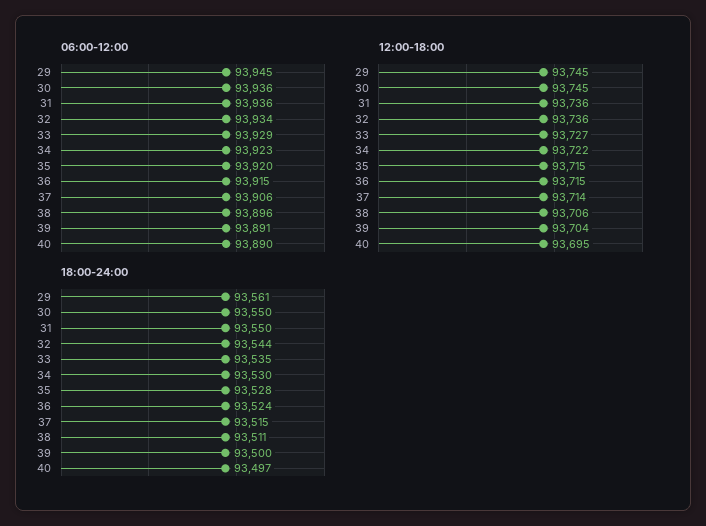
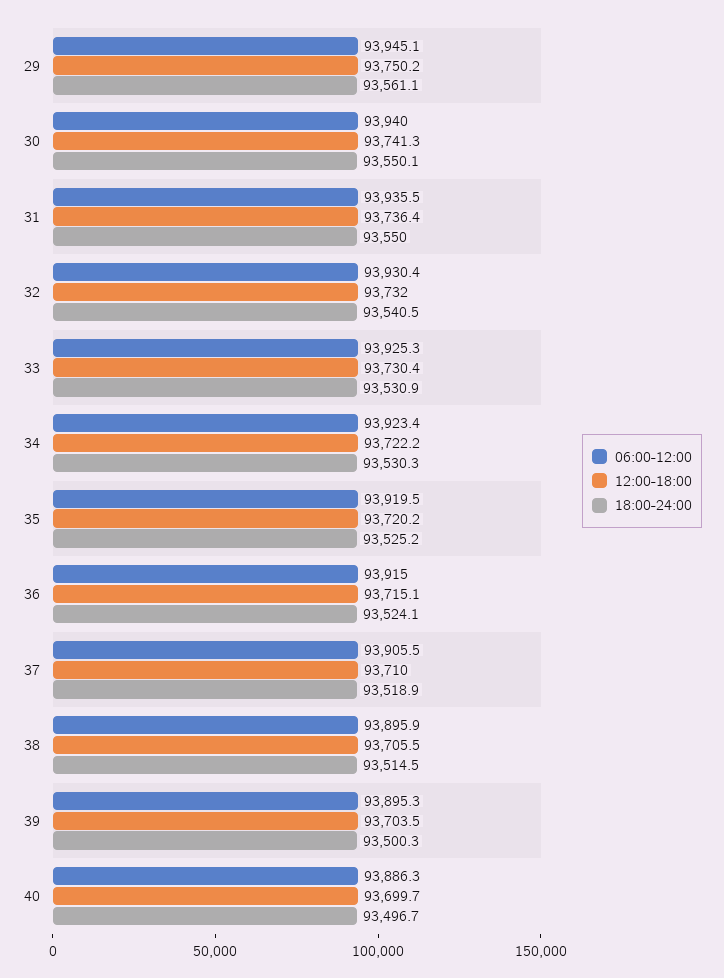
06:00-12:00, 30: 93936 -> 93940
06:00-12:00, 32: 93934 -> 93930.4
06:00-12:00, 33: 93929 -> 93925.3
06:00-12:00, 39: 93891 -> 93895.3
06:00-12:00, 40: 93890 -> 93886.3
12:00-18:00, 29: 93745 -> 93750.2
12:00-18:00, 30: 93745 -> 93741.3
12:00-18:00, 32: 93736 -> 93732
12:00-18:00, 33: 93727 -> 93730.4
12:00-18:00, 35: 93715 -> 93720.2
12:00-18:00, 37: 93714 -> 93710
12:00-18:00, 40: 93695 -> 93699.7
18:00-24:00, 32: 93544 -> 93540.5
18:00-24:00, 33: 93535 -> 93530.9
18:00-24:00, 35: 93528 -> 93525.2
18:00-24:00, 37: 93515 -> 93518.9
18:00-24:00, 38: 93511 -> 93514.5

